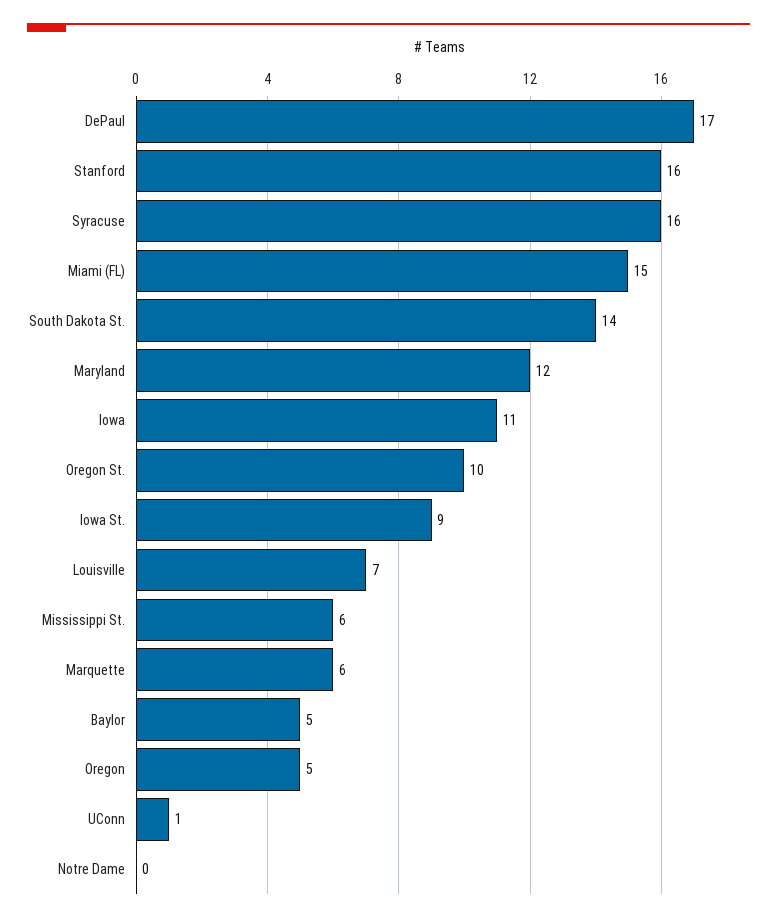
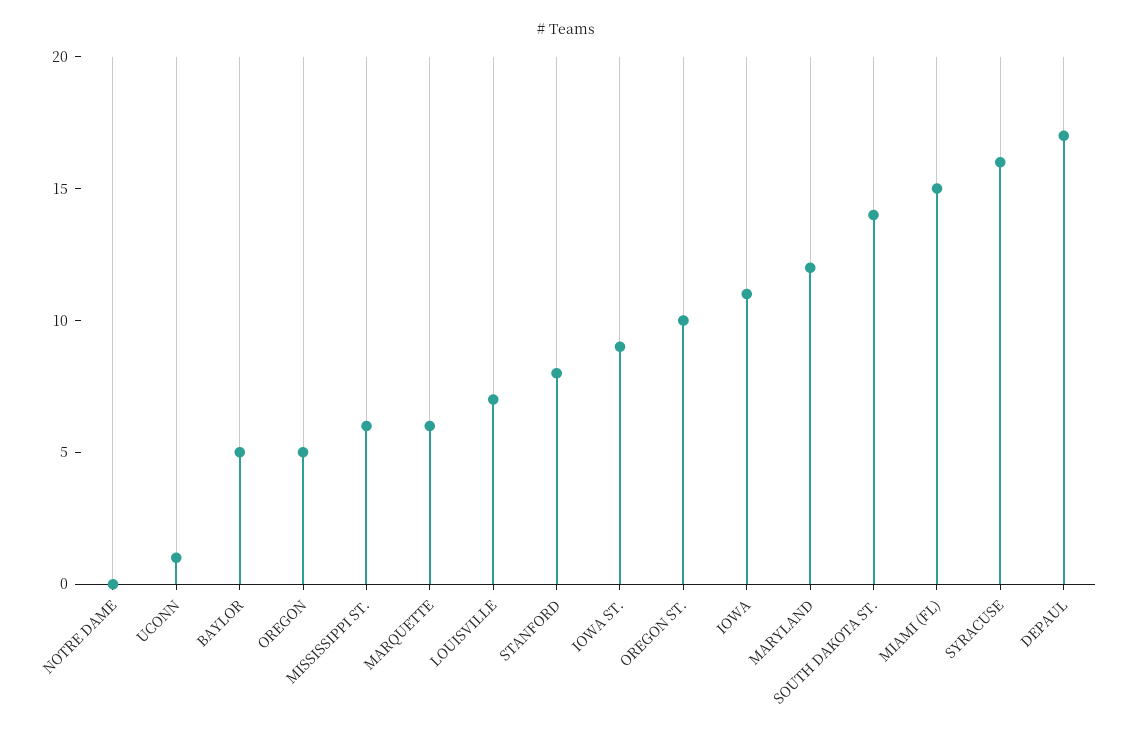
Stanford: 16 -> 8

